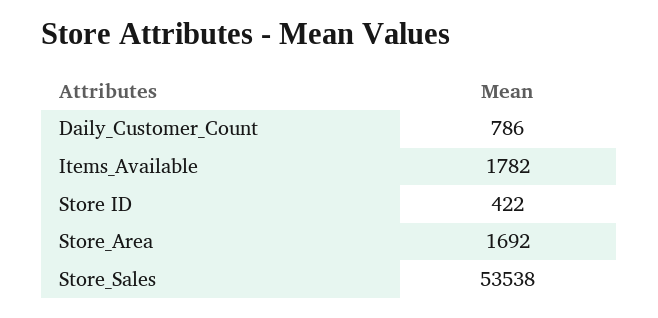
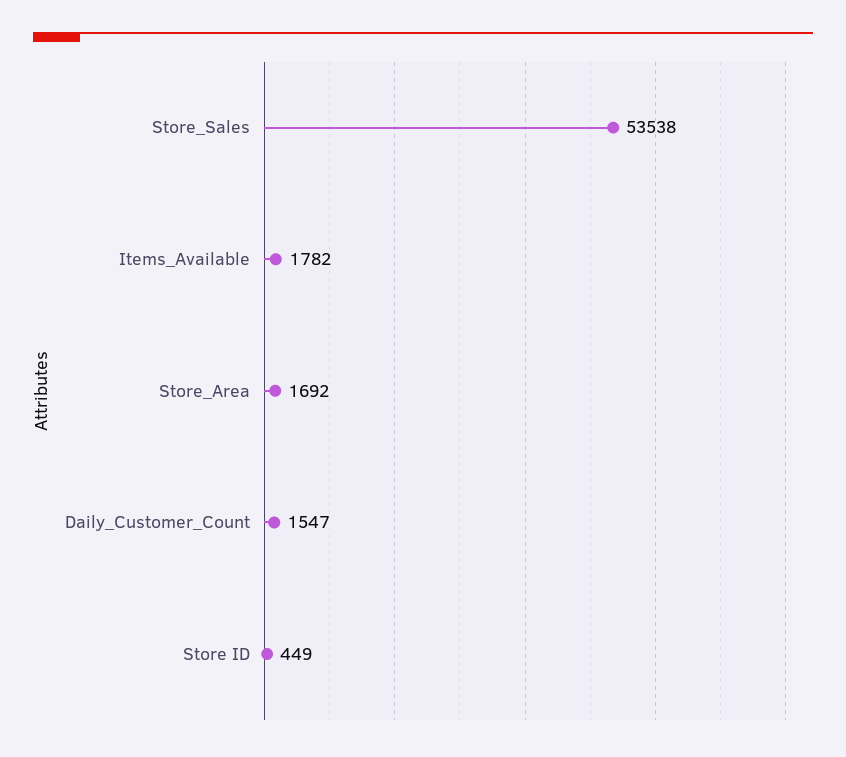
Daily_Customer_Count: 786 -> 1547
Store ID: 422 -> 449

